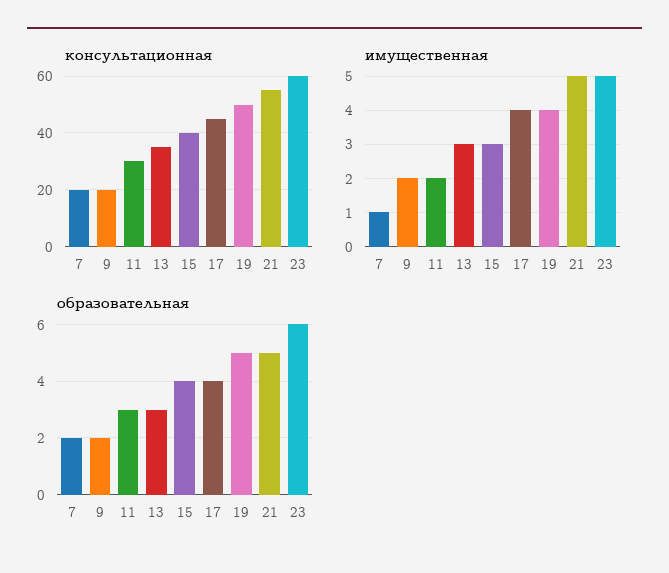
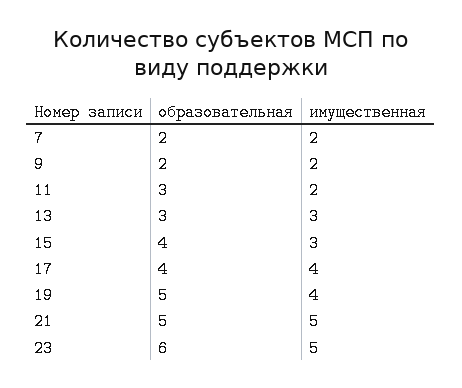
консультационная, 7: 20 -> none
консультационная, 9: 20 -> none
консультационная, 11: 30 -> none
консультационная, 13: 35 -> none
консультационная, 15: 40 -> none
консультационная, 17: 45 -> none
консультационная, 19: 50 -> none
консультационная, 21: 55 -> none
консультационная, 23: 60 -> none
имущественная, 7: 1 -> 2

